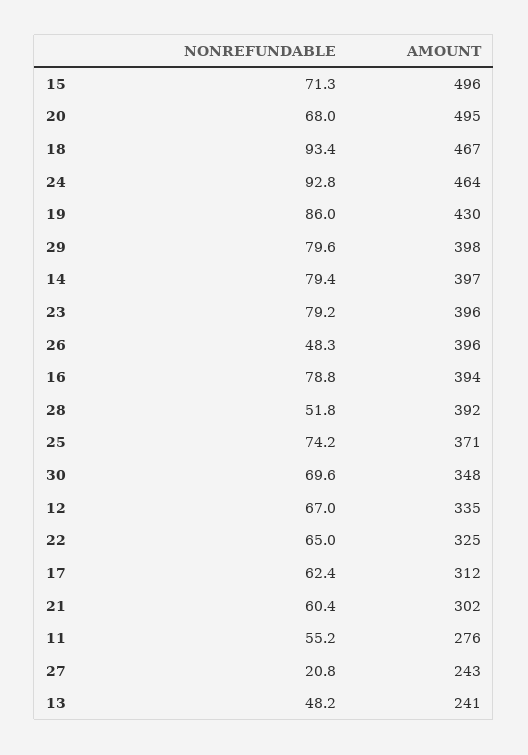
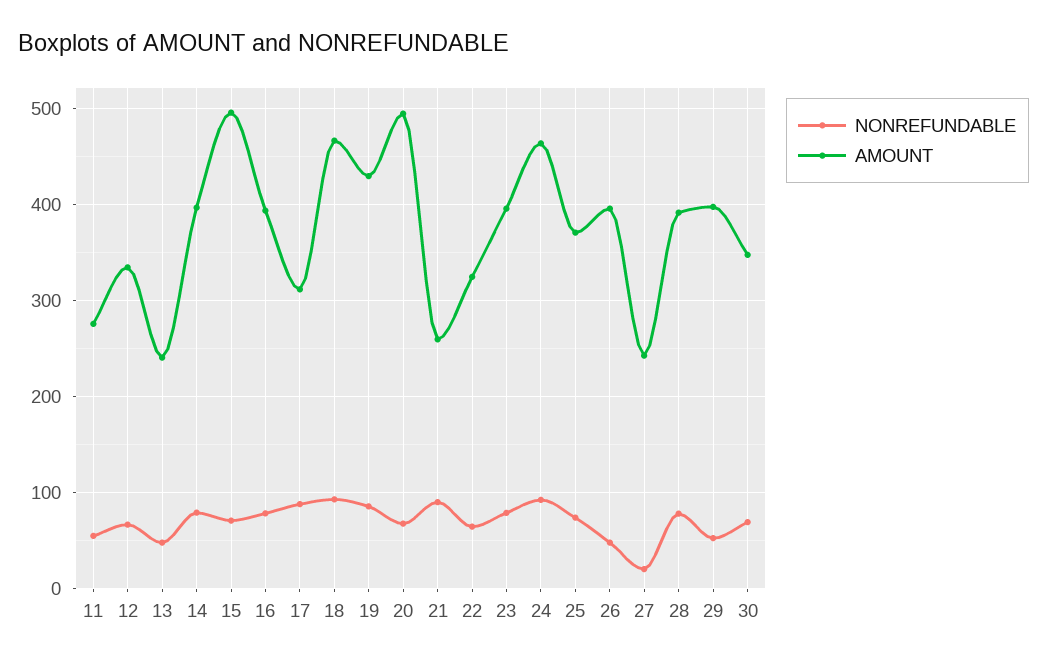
NONREFUNDABLE, 29: 79.6 -> 50
NONREFUNDABLE, 28: 51.8 -> 80
NONREFUNDABLE, 17: 62.4 -> 90
NONREFUNDABLE, 21: 60.4 -> 90
AMOUNT, 21: 302 -> 260

